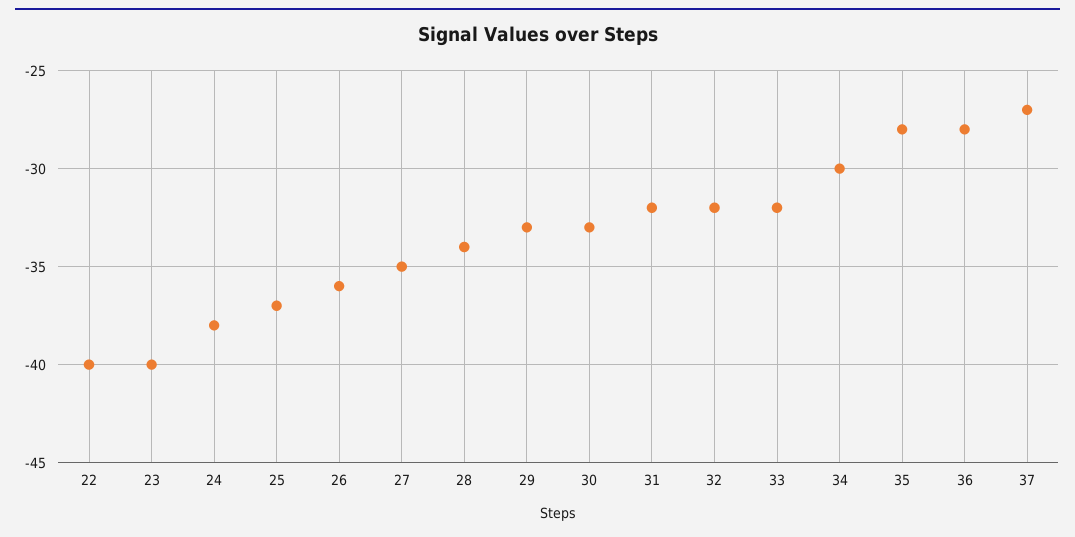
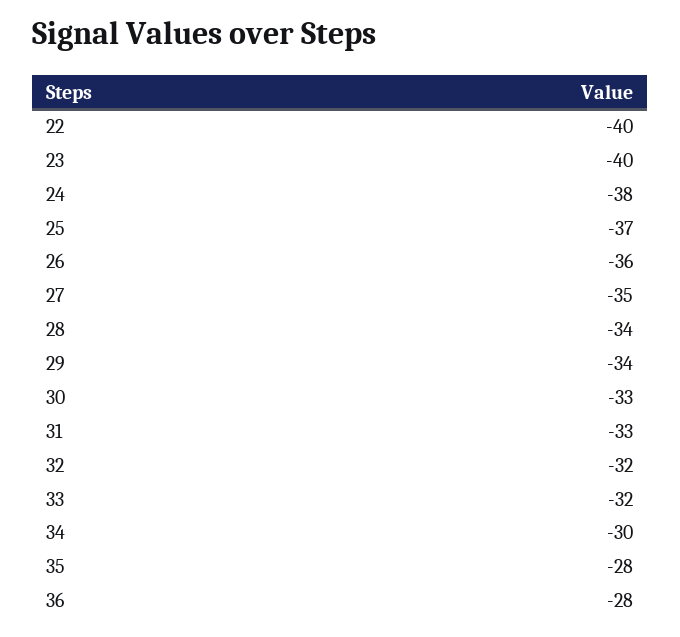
29: -33 -> -34
31: -32 -> -33
37: -27 -> none

